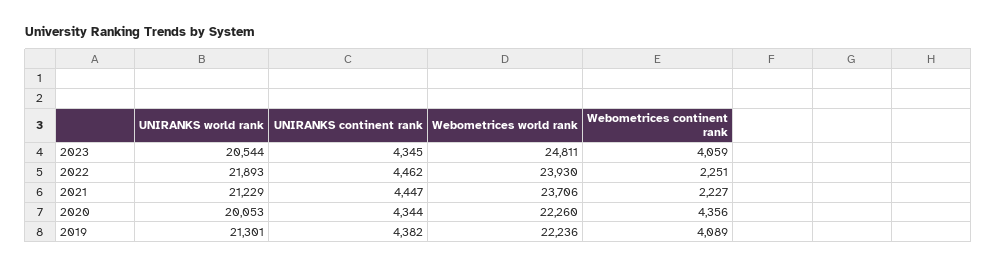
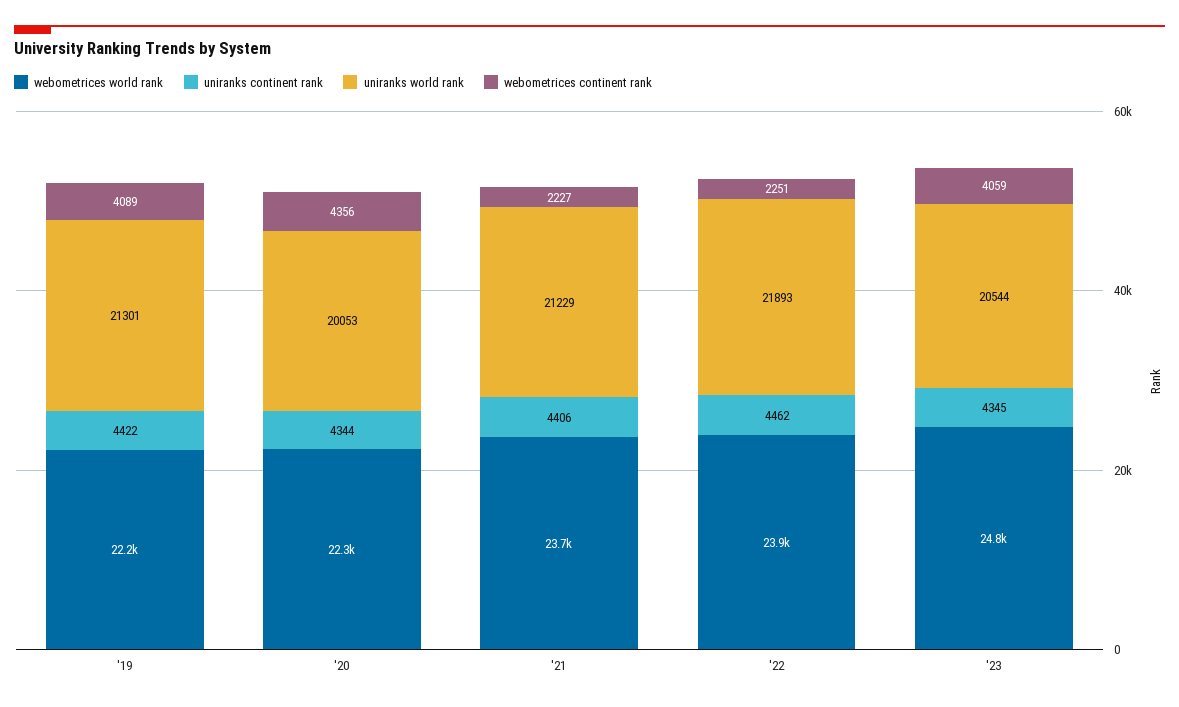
UNIRANKS continent rank, 2021: 4447 -> 4406
UNIRANKS continent rank, 2019: 4382 -> 4422

